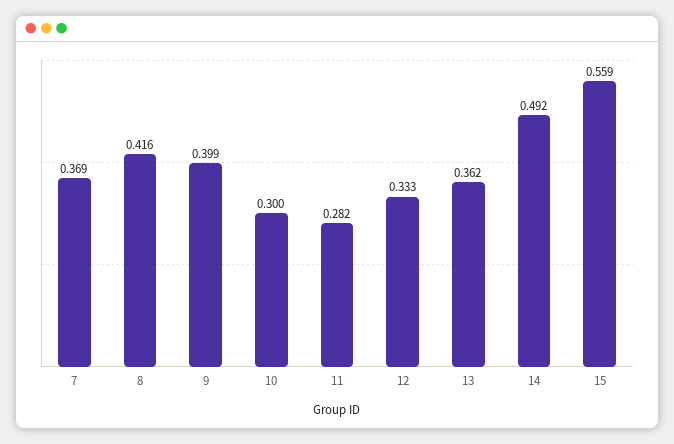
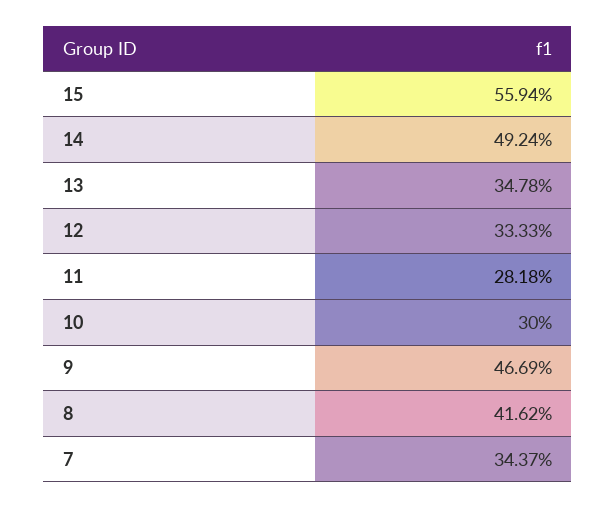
7: 0.369 -> 0.3437
9: 0.399 -> 0.4669
13: 0.362 -> 0.3478

